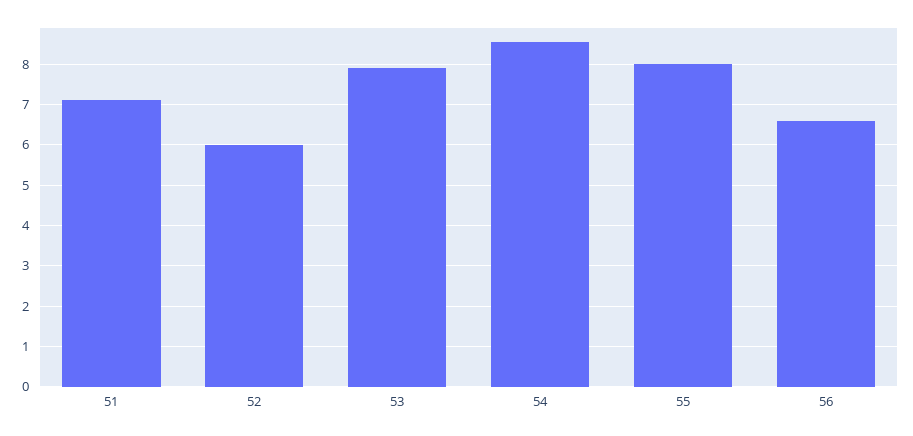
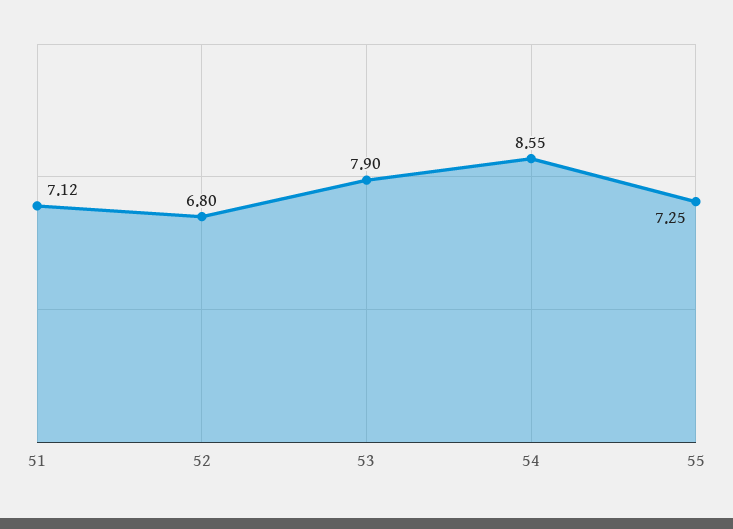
52: 6 -> 6.8
55: 8 -> 7.25
56: 6.6 -> none

